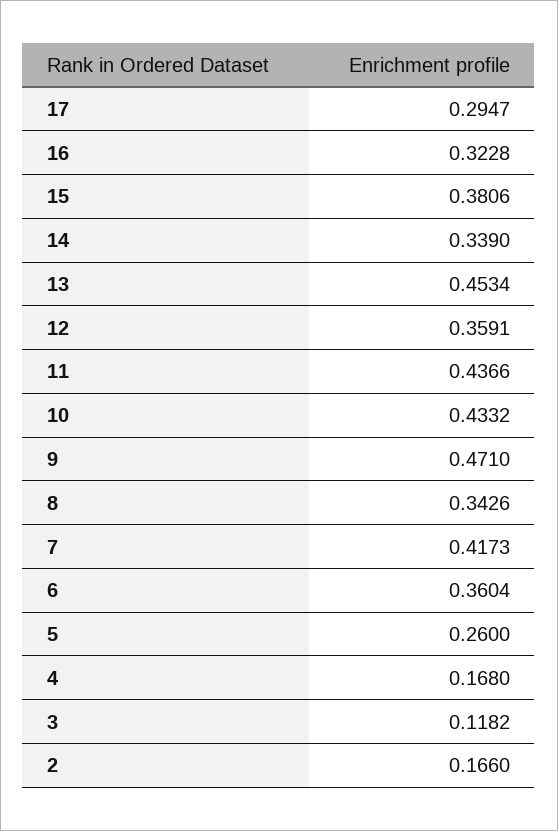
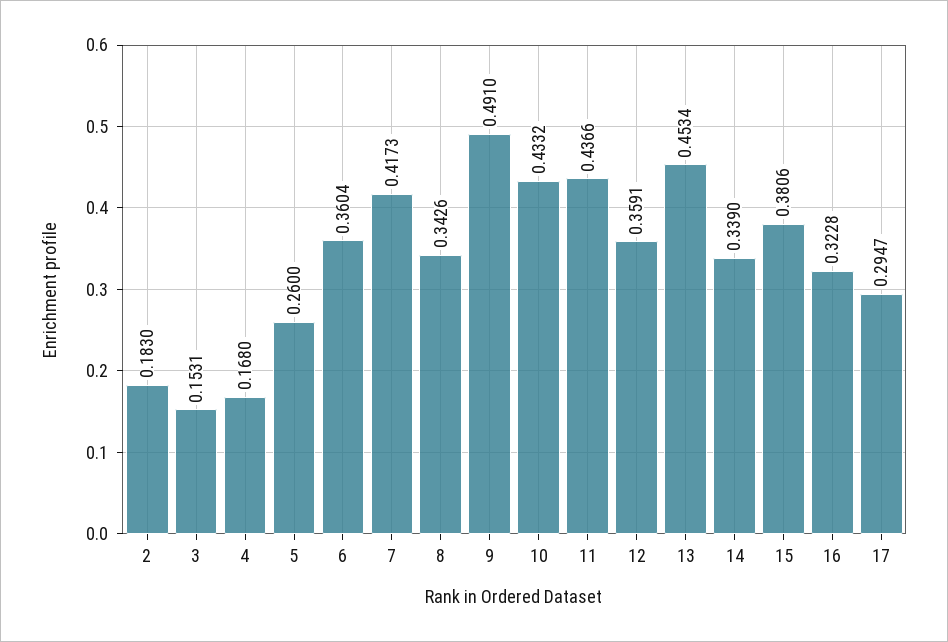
9: 0.471 -> 0.491
3: 0.1182 -> 0.1531
2: 0.166 -> 0.183

